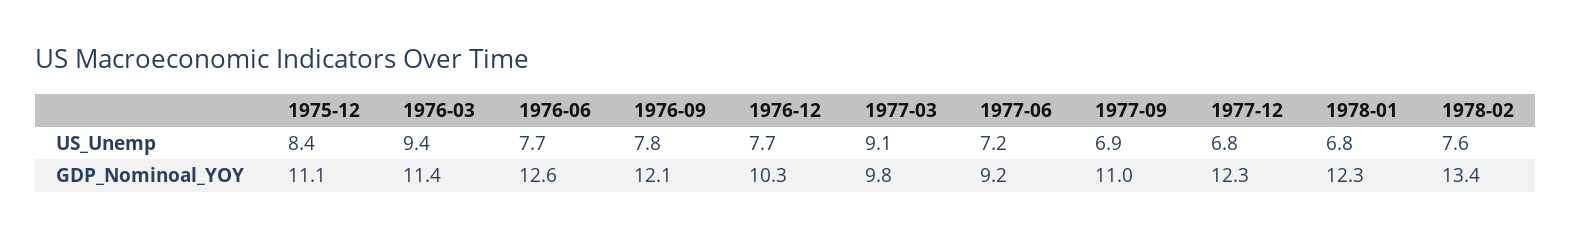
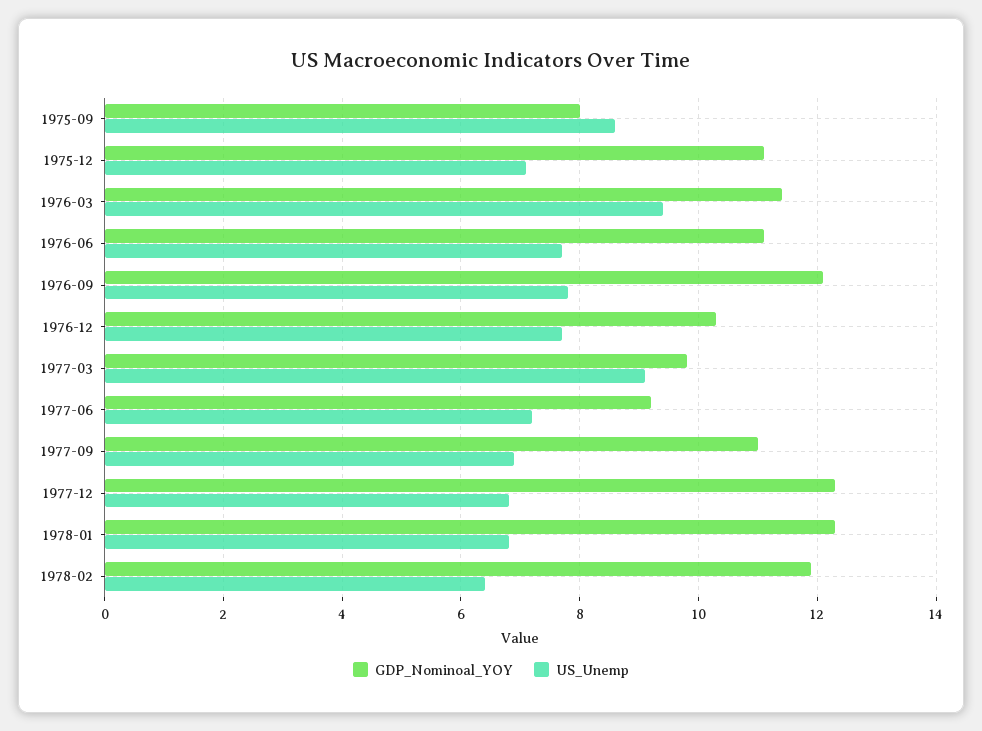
US_Unemp, 1975-12: 8.4 -> 7
US_Unemp, 1978-02: 7.6 -> 6.5
GDP_Nominoal_YOY, 1976-06: 12.6 -> 11
GDP_Nominoal_YOY, 1978-02: 13.4 -> 12
GDP_Nominoal_YOY, 1975-09: none -> 8
US_Unemp, 1975-09: none -> 8.5

